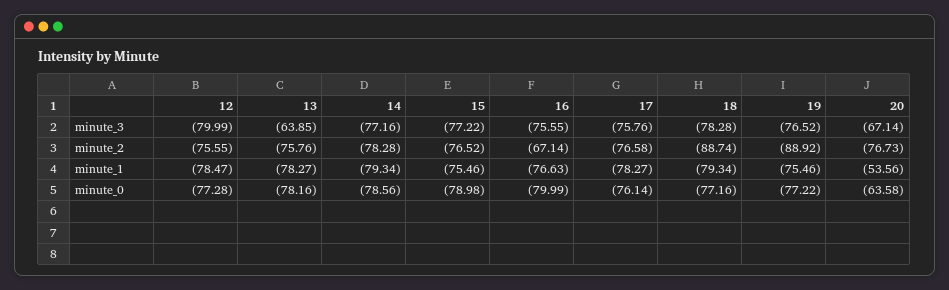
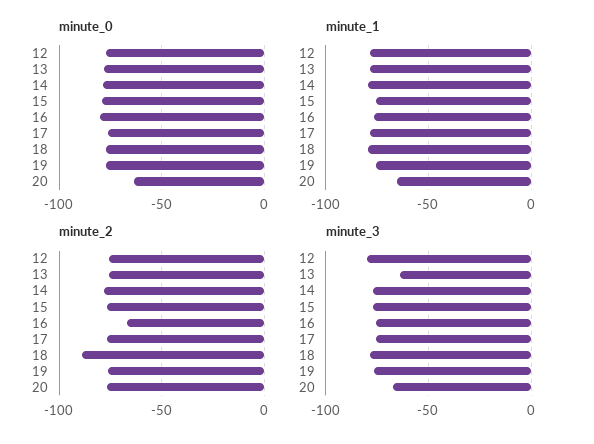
minute_2, 19: -88.92 -> -75
minute_1, 20: -53.56 -> -65

